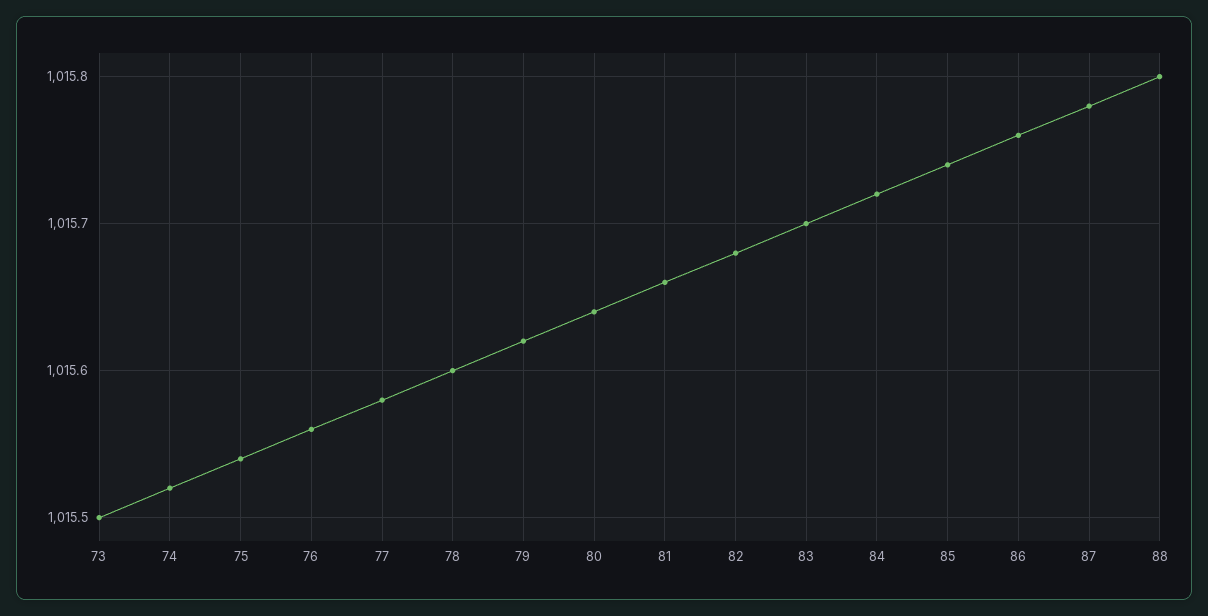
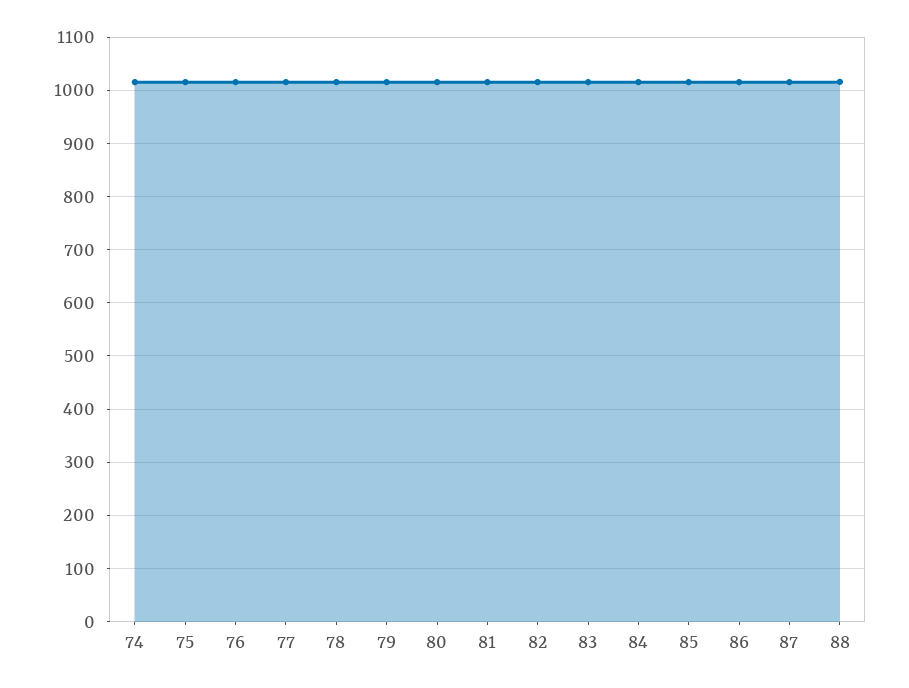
73: 1015.5 -> none

